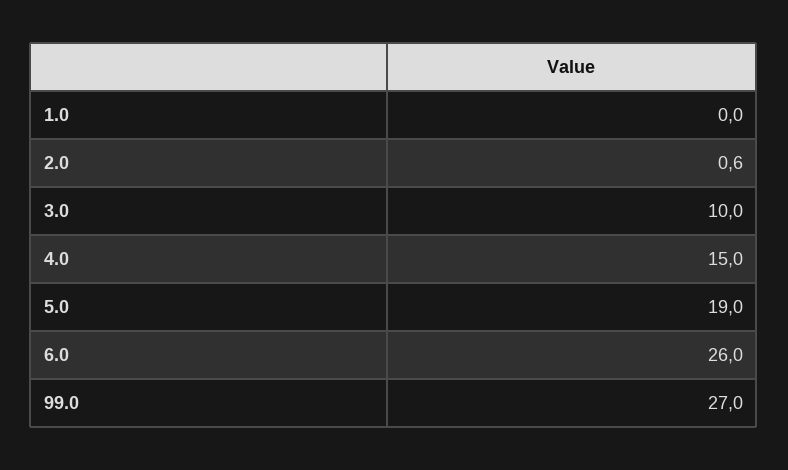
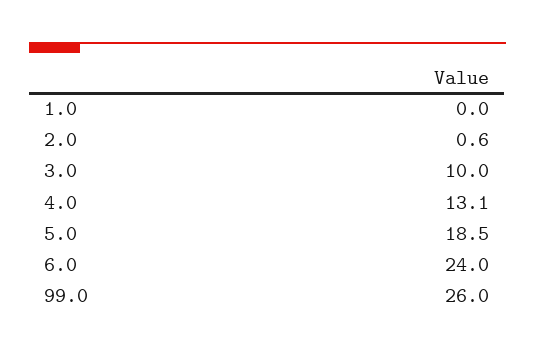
4.0: 15 -> 13.1
5.0: 19 -> 18.5
6.0: 26 -> 24
99.0: 27 -> 26

